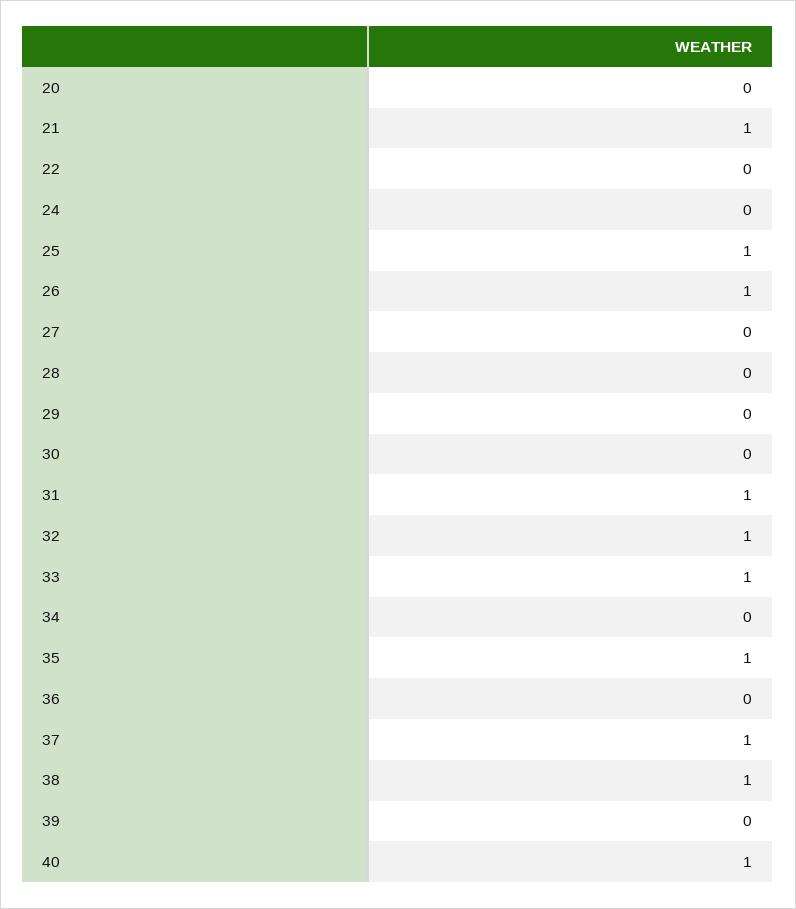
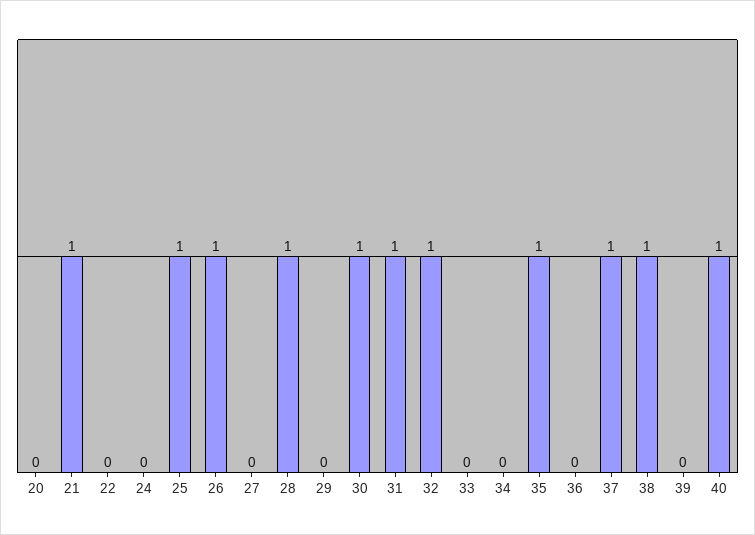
28: 0 -> 1
30: 0 -> 1
33: 1 -> 0

